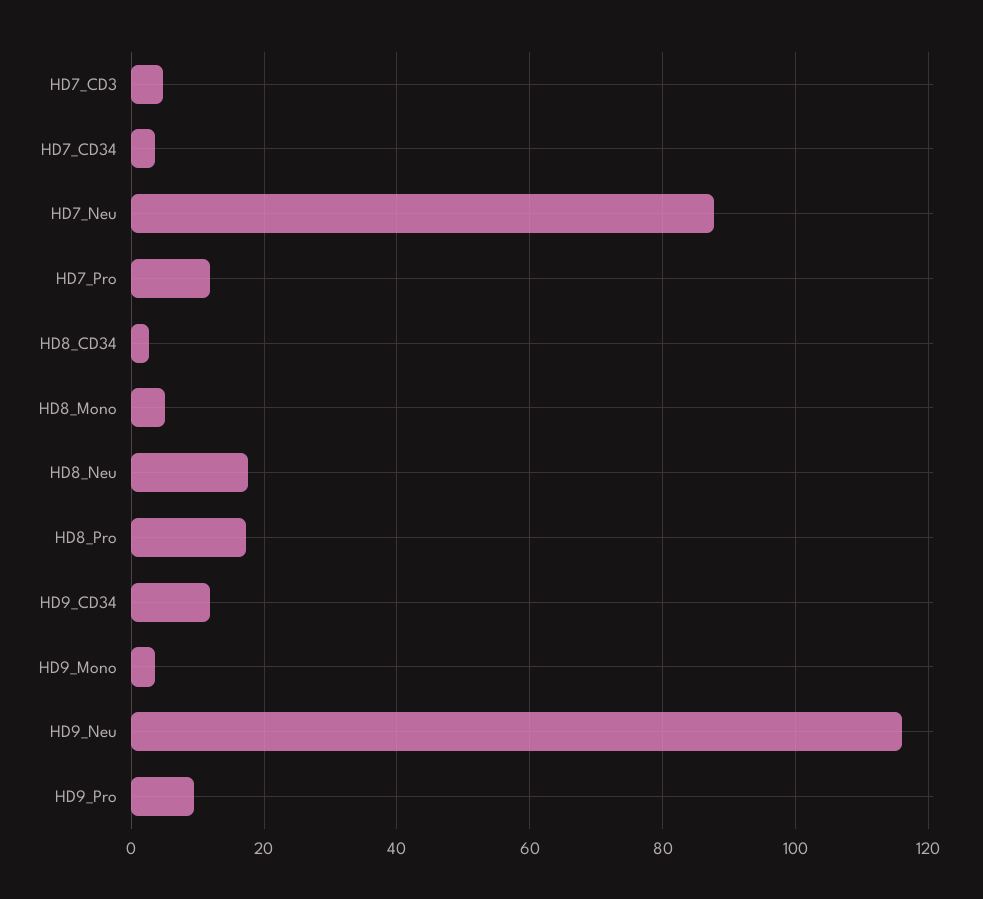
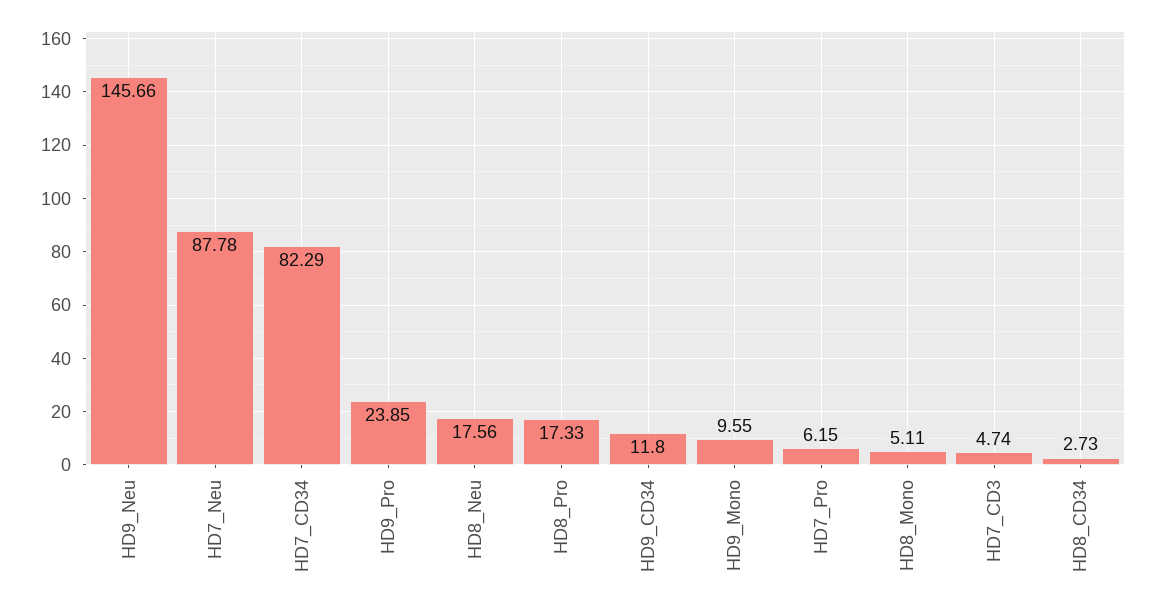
HD7_CD34: 4 -> 82.29
HD7_Pro: 12 -> 6.15
HD9_Mono: 4 -> 9.55
HD9_Neu: 116 -> 145.66
HD9_Pro: 10 -> 23.85

